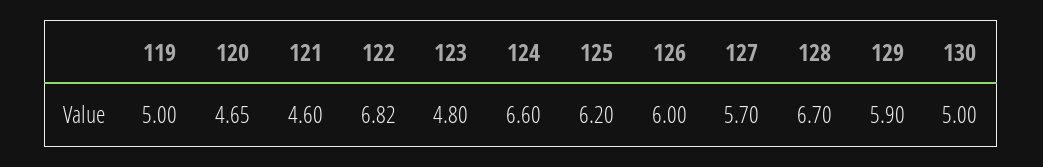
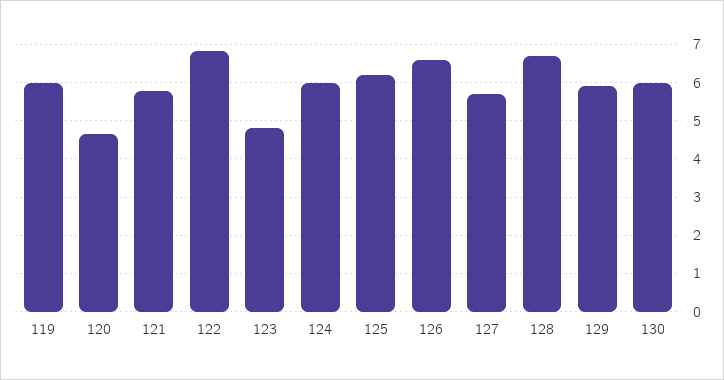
119: 5 -> 6
121: 4.6 -> 5.8
124: 6.6 -> 6
126: 6 -> 6.6
130: 5 -> 6

